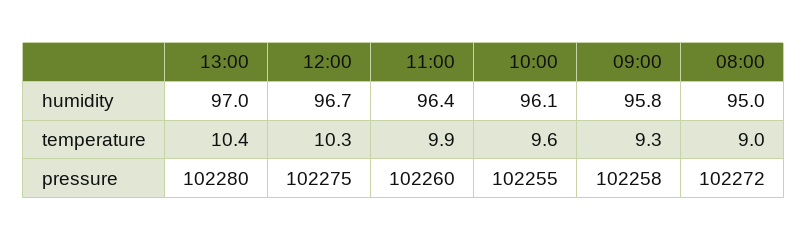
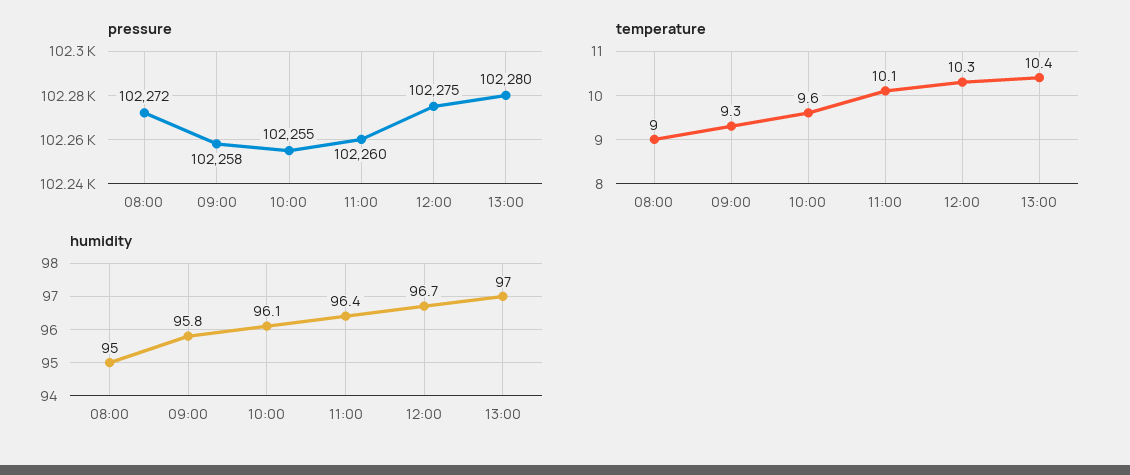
temperature, 11:00: 9.9 -> 10.1

